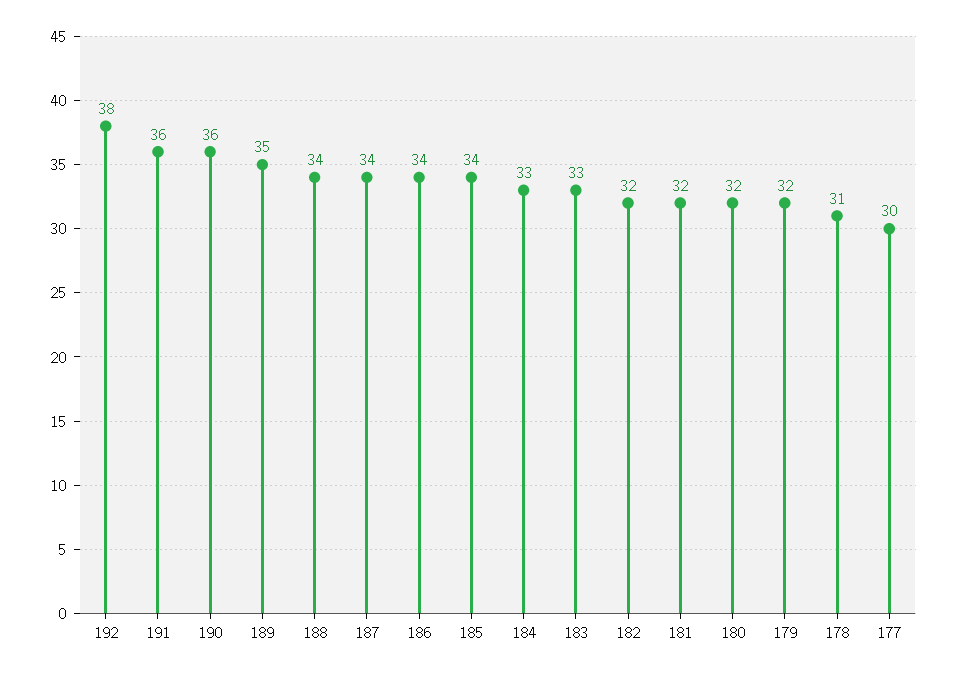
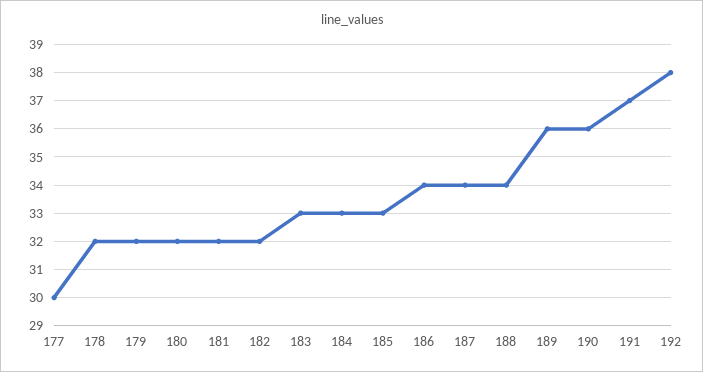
191: 36 -> 37
189: 35 -> 36
185: 34 -> 33
178: 31 -> 32

